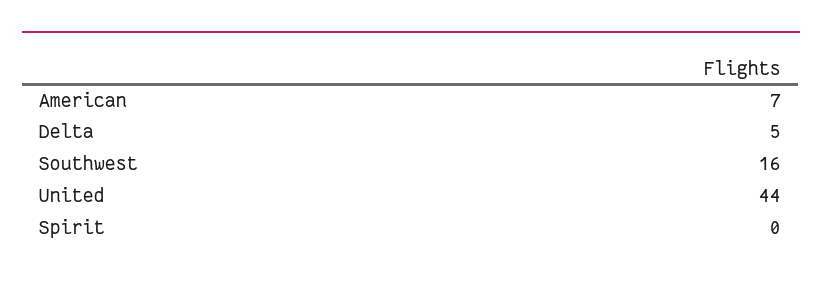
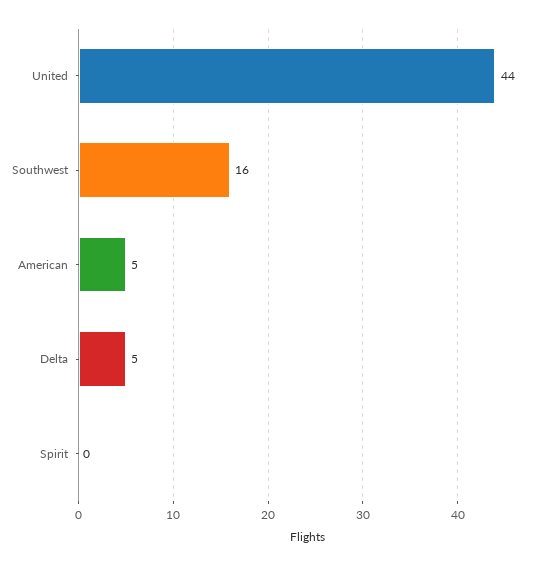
American: 7 -> 5

